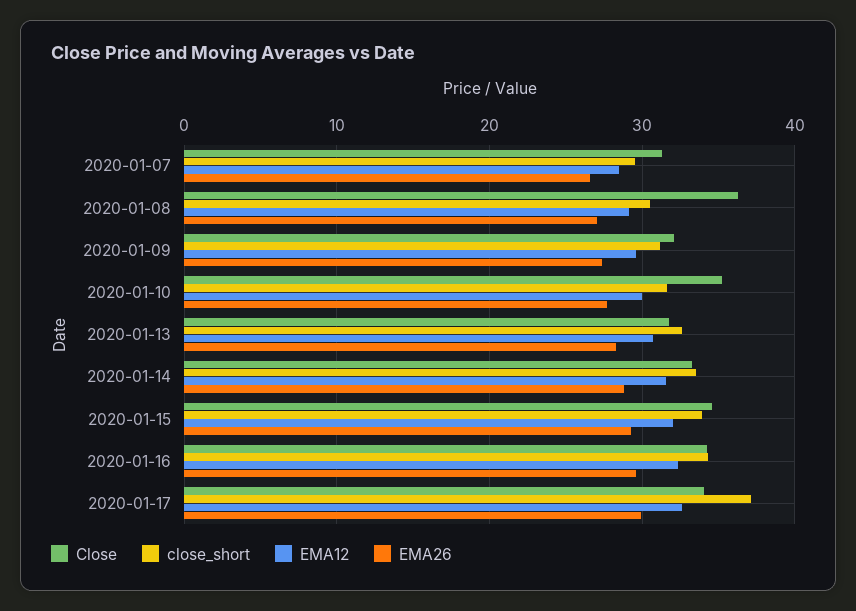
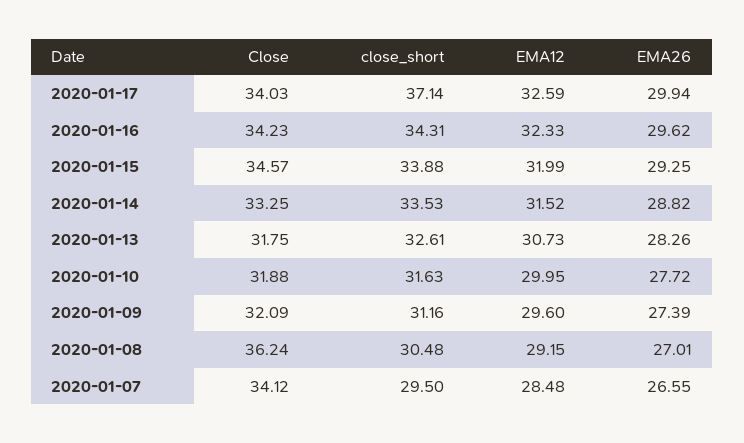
Close, 2020-01-07: 31 -> 34.12
Close, 2020-01-10: 35 -> 31.88

